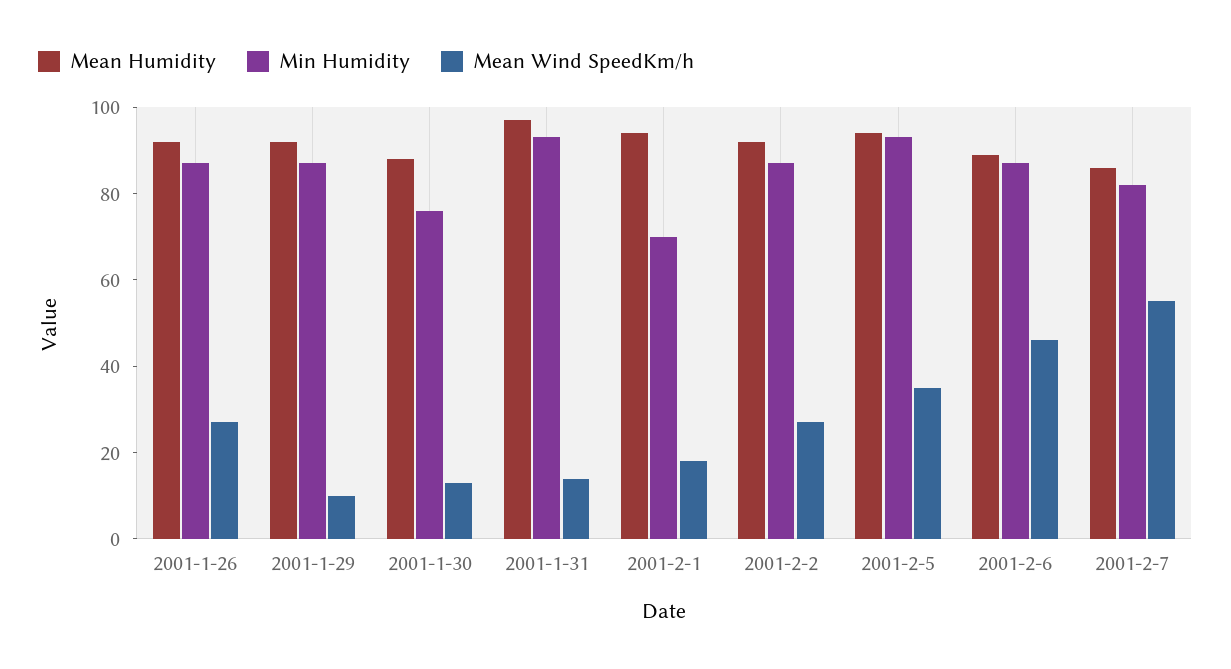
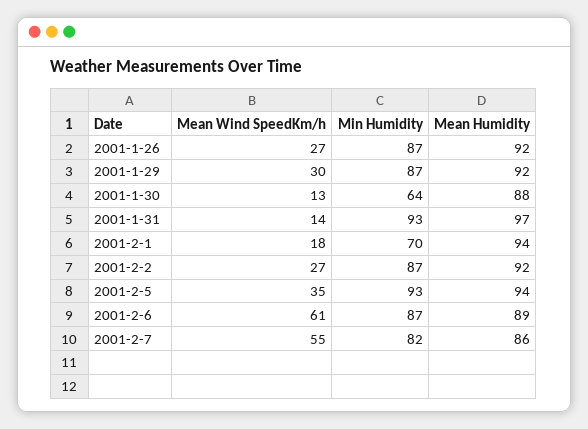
Mean Wind SpeedKm/h, 2001-1-29: 10 -> 30
Min Humidity, 2001-1-30: 75 -> 64
Mean Wind SpeedKm/h, 2001-2-6: 45 -> 61

